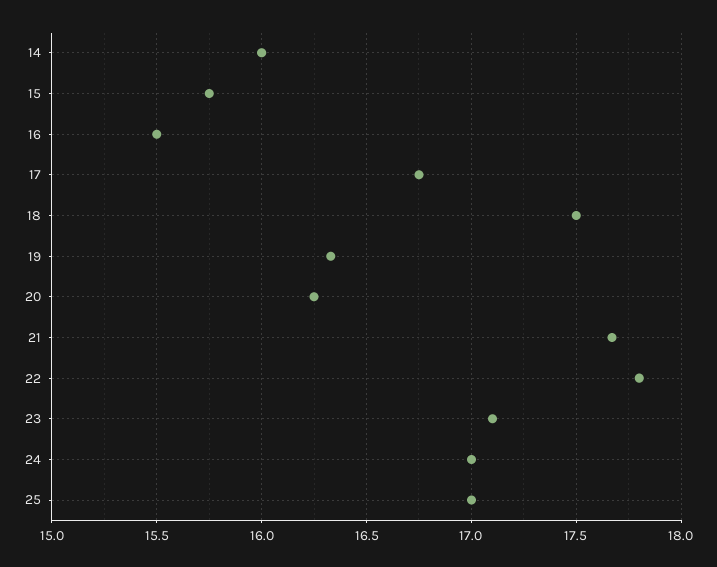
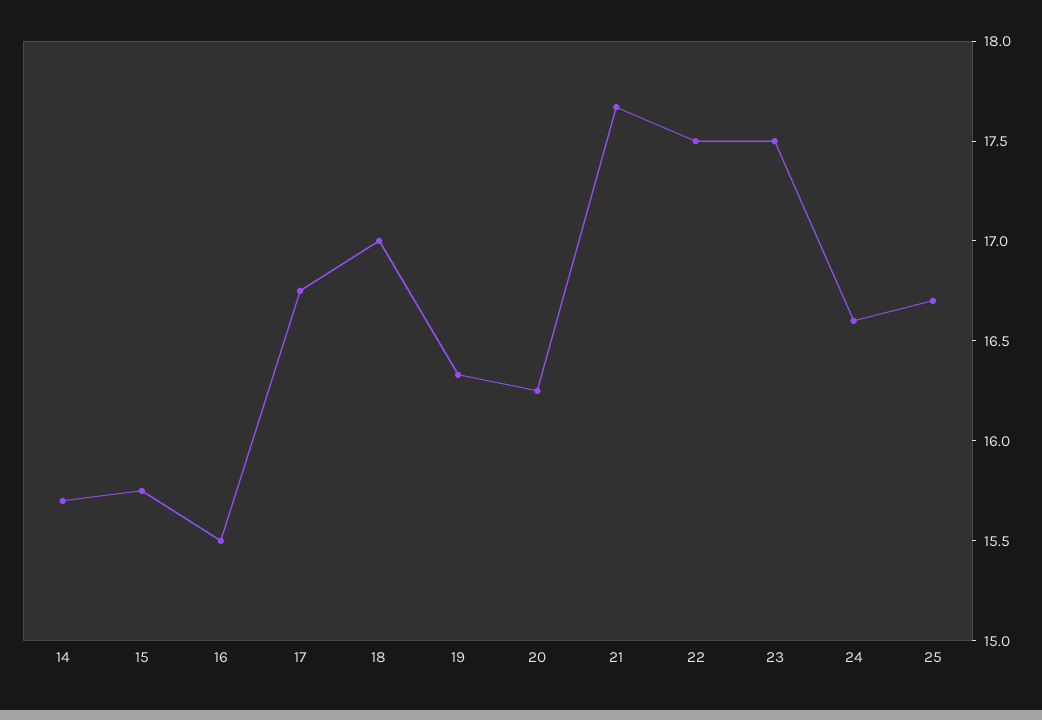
14: 16 -> 15.7
18: 17.5 -> 17
22: 17.8 -> 17.5
23: 17.1 -> 17.5
24: 17 -> 16.6
25: 17 -> 16.7

